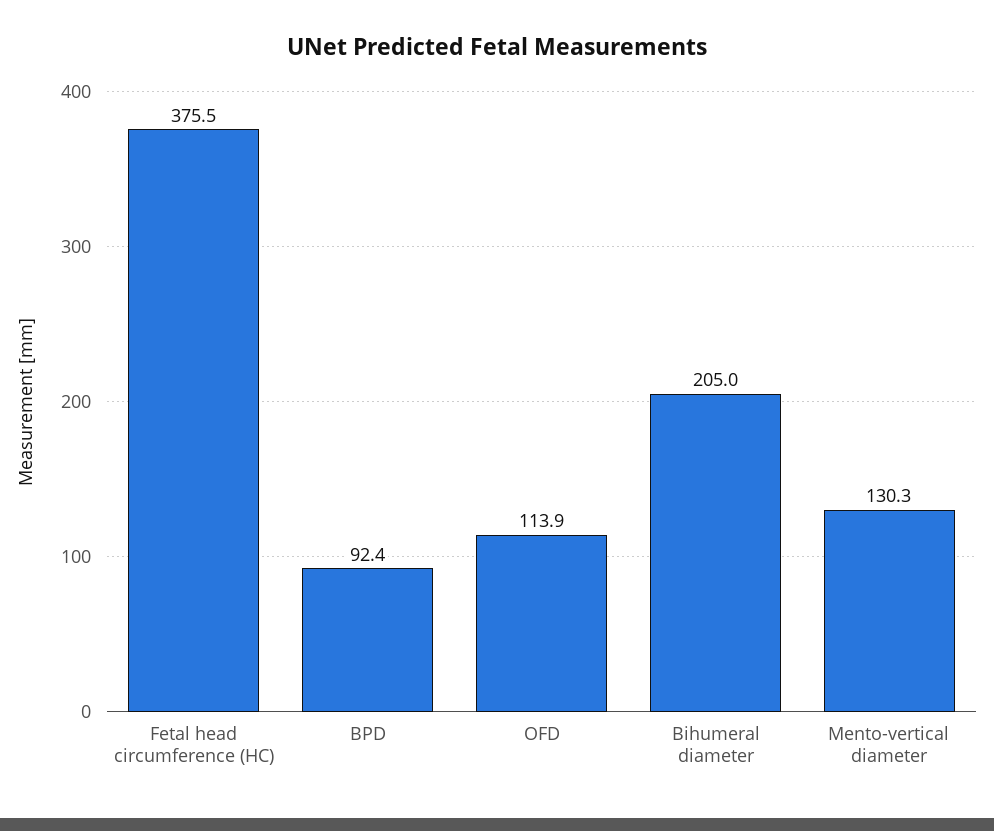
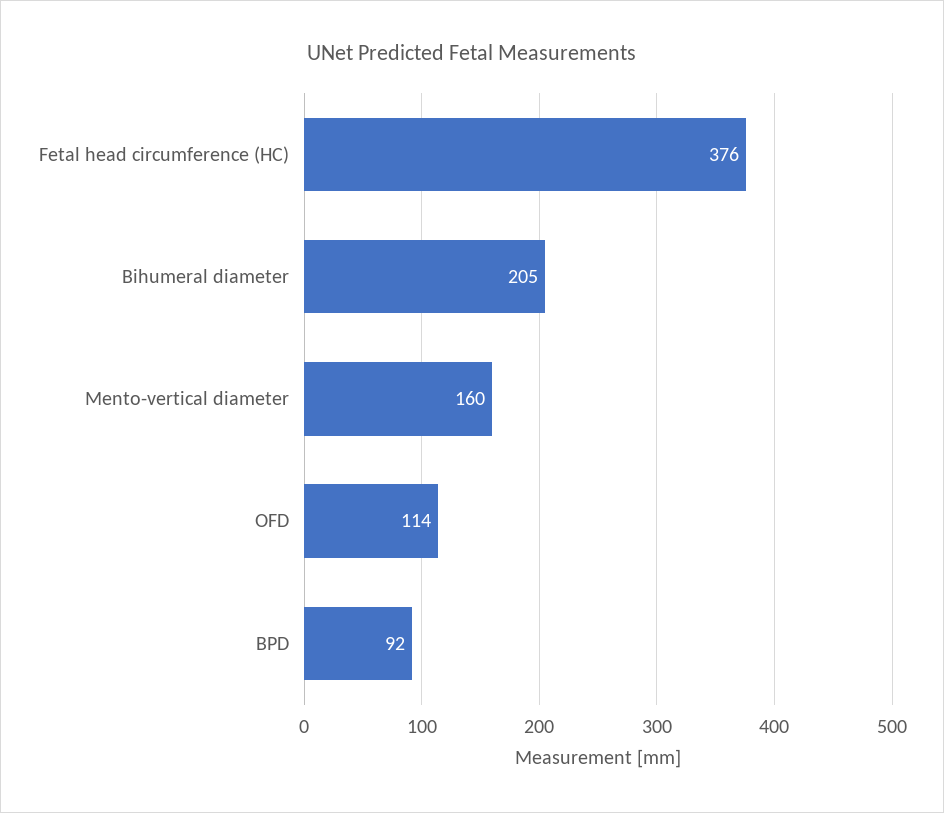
Mento-vertical diameter: 130.3 -> 160

